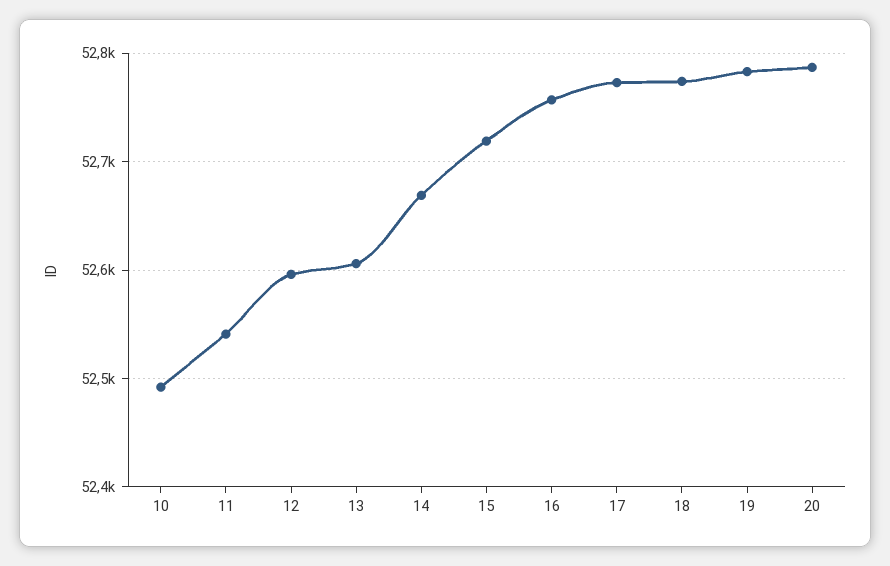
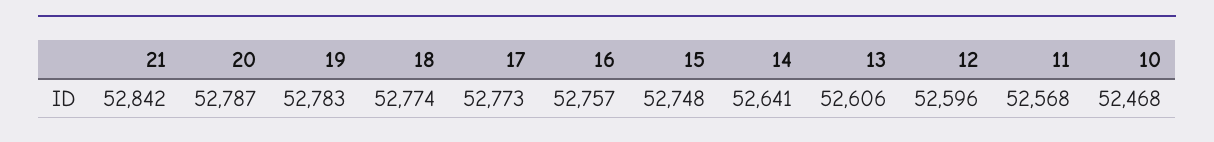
10: 52490 -> 52468
11: 52540 -> 52568
14: 52670 -> 52641
15: 52720 -> 52748
21: none -> 52842

